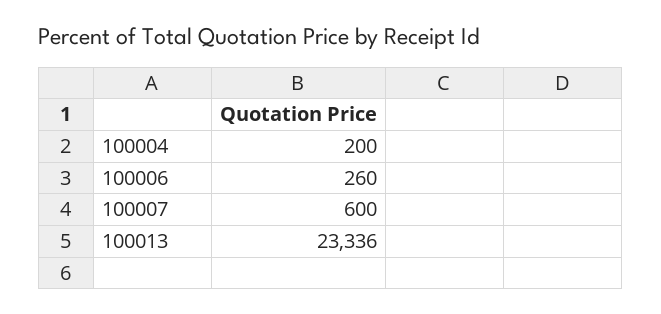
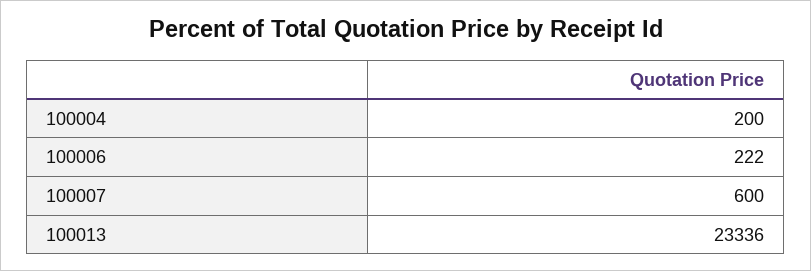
100006: 260 -> 222

